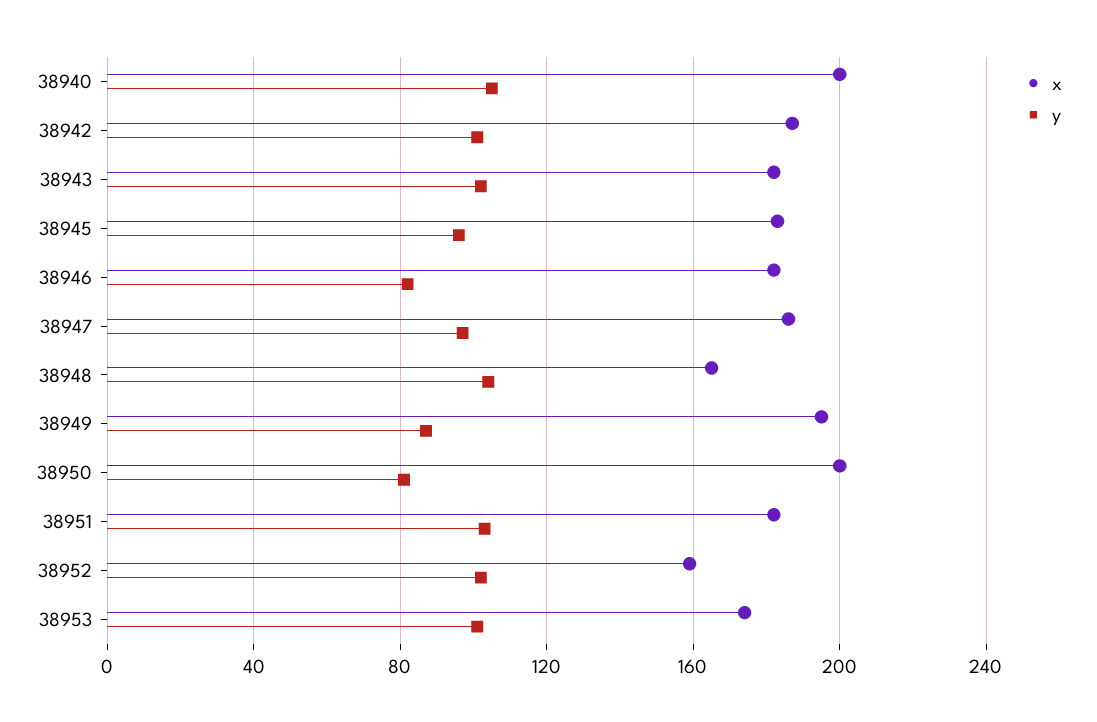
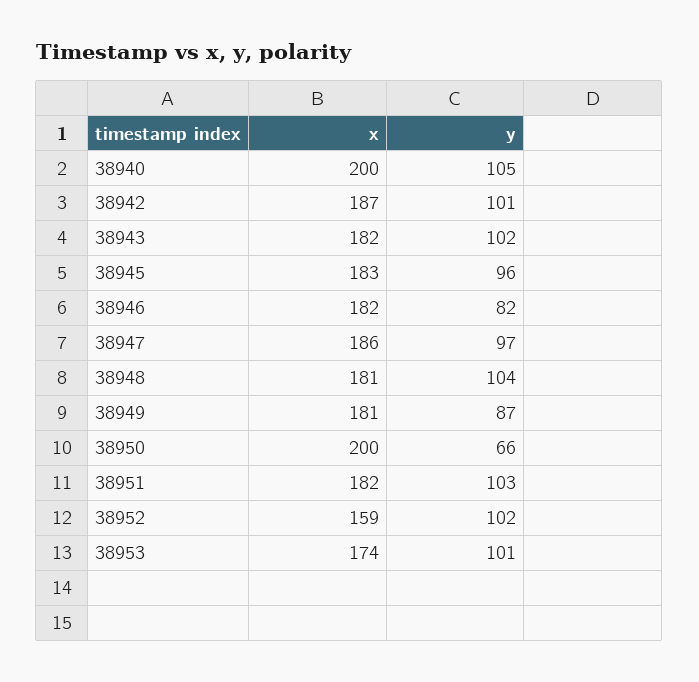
x, 38948: 165 -> 181
x, 38949: 195 -> 181
y, 38950: 80 -> 66

